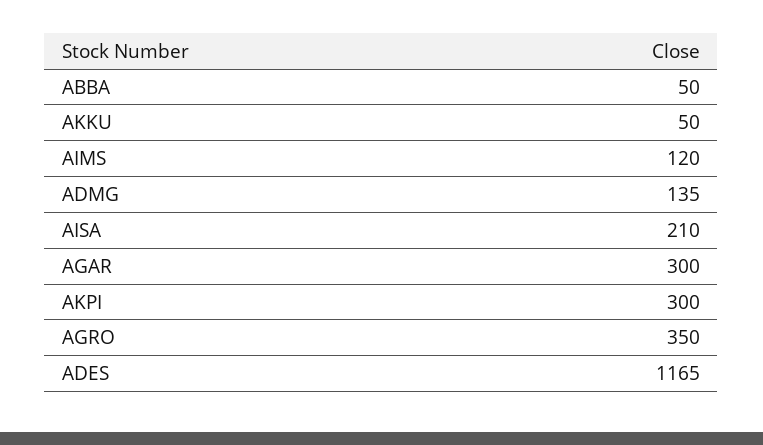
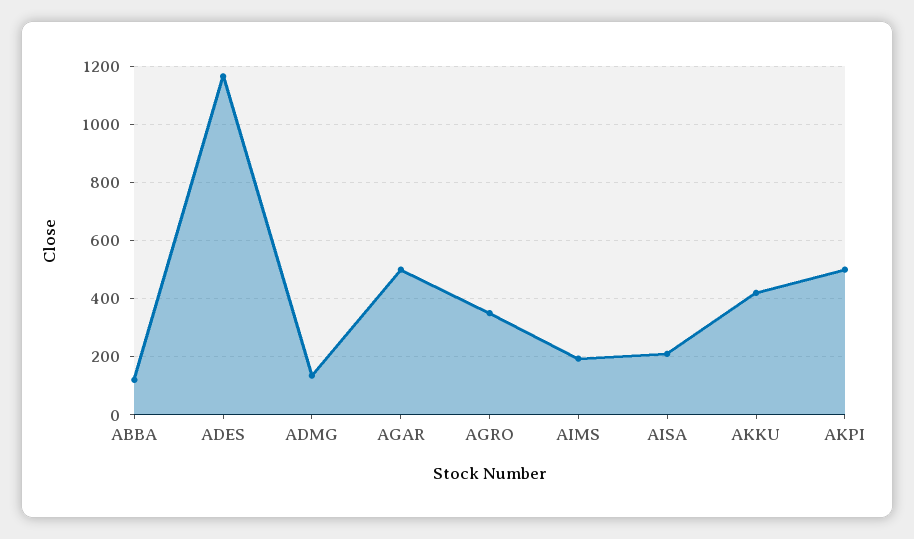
ABBA: 50 -> 125
AKKU: 50 -> 425
AIMS: 120 -> 200
AGAR: 300 -> 500
AKPI: 300 -> 500

